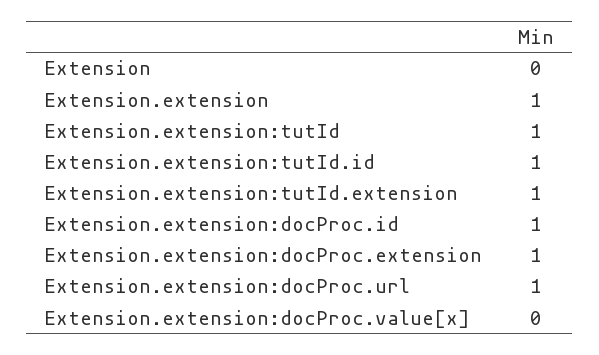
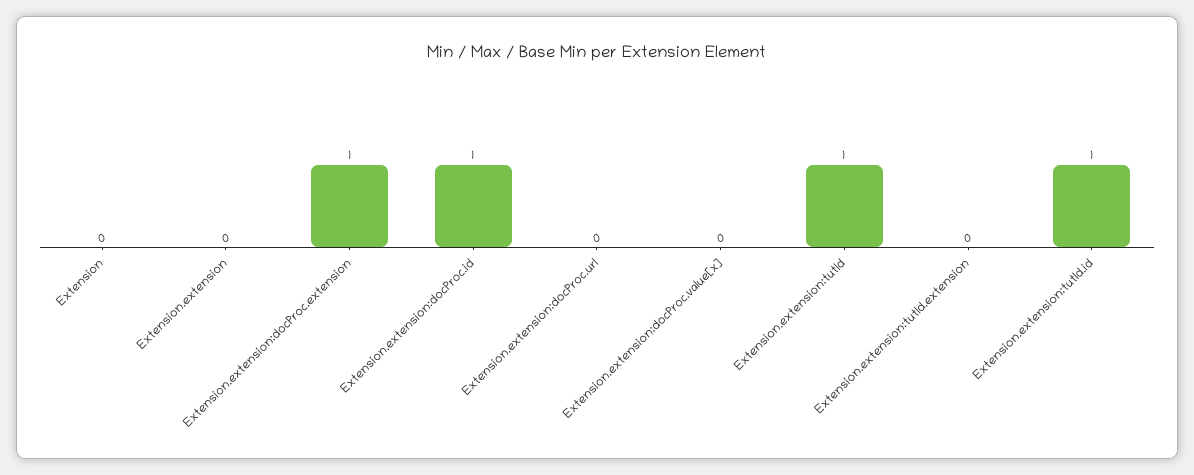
Extension.extension: 1 -> 0
Extension.extension:tutId.extension: 1 -> 0
Extension.extension:docProc.url: 1 -> 0

